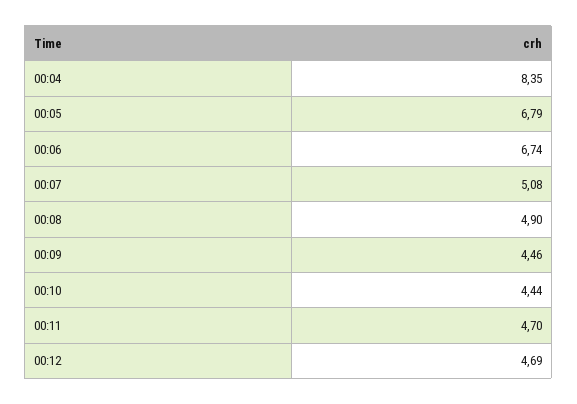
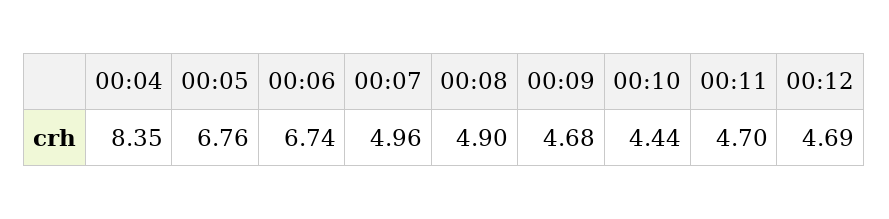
00:05: 6.79 -> 6.76
00:07: 5.08 -> 4.96
00:09: 4.46 -> 4.68

